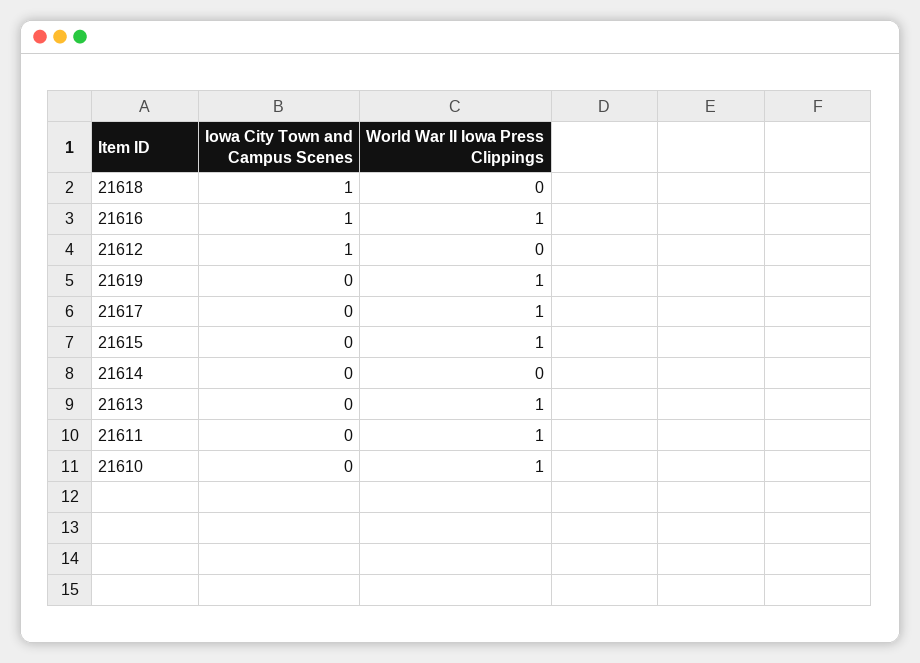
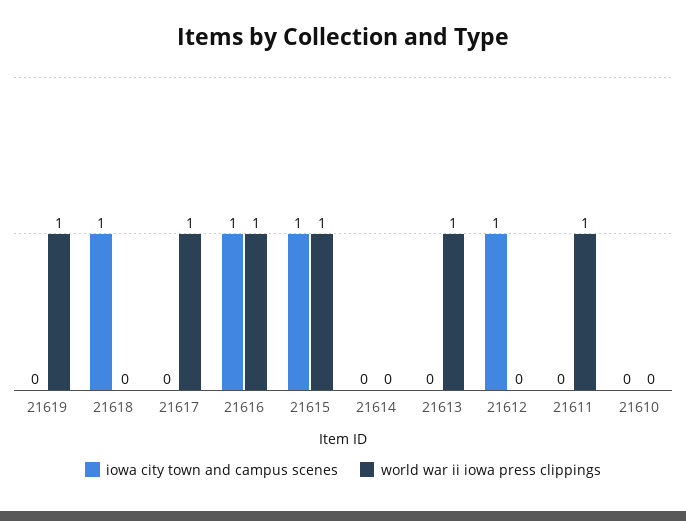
Iowa City Town and Campus Scenes, 21615: 0 -> 1
World War II Iowa Press Clippings, 21610: 1 -> 0

